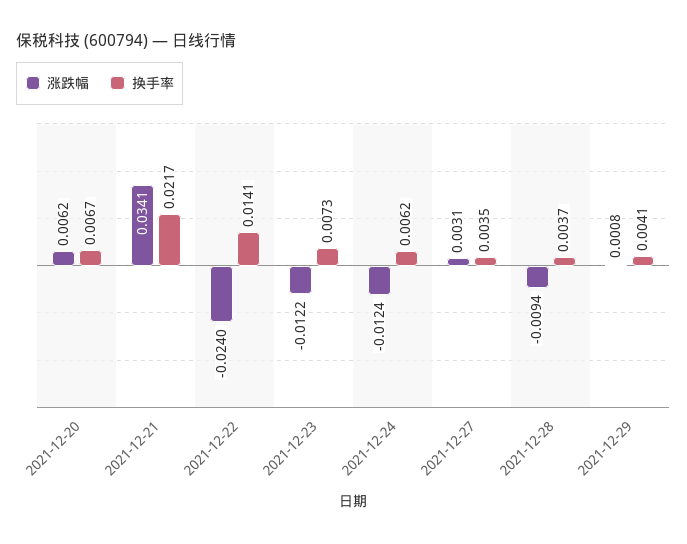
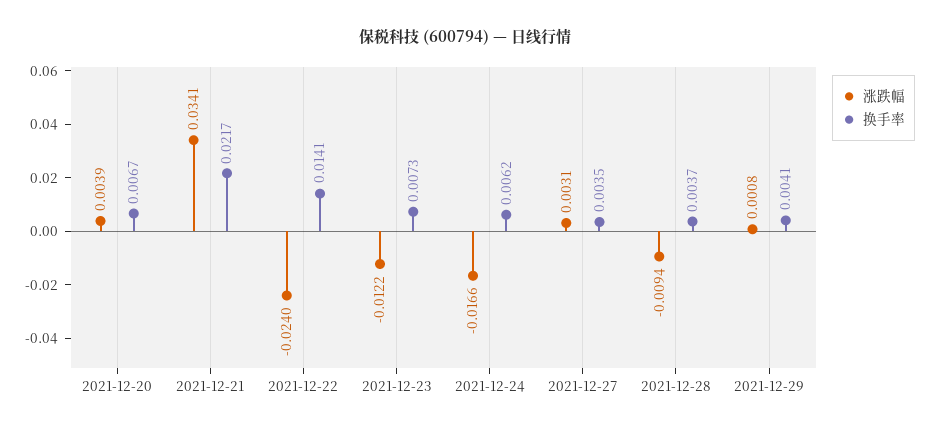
涨跌幅, 2021-12-20: 0.0062 -> 0.0039
涨跌幅, 2021-12-24: -0.0124 -> -0.0166

